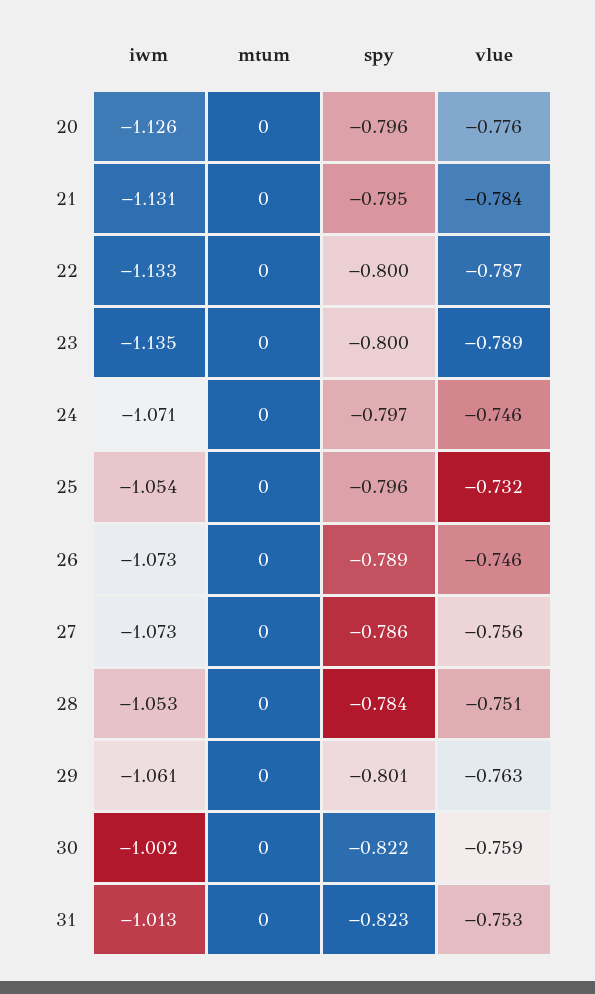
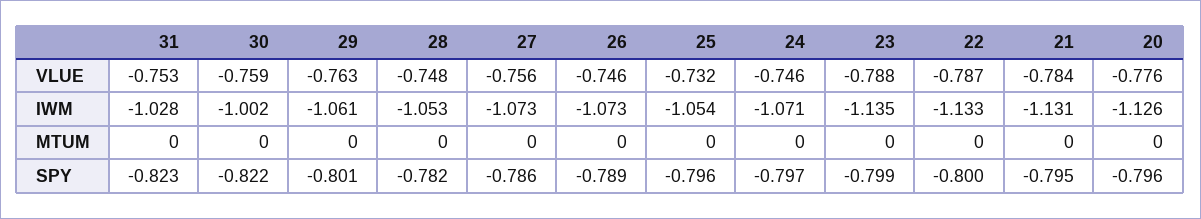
spy, 23: -0.8 -> -0.799
vlue, 23: -0.789 -> -0.788
spy, 28: -0.784 -> -0.782
vlue, 28: -0.751 -> -0.748
iwm, 31: -1.013 -> -1.028

